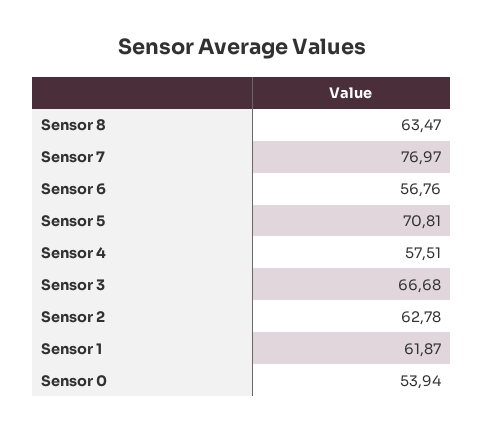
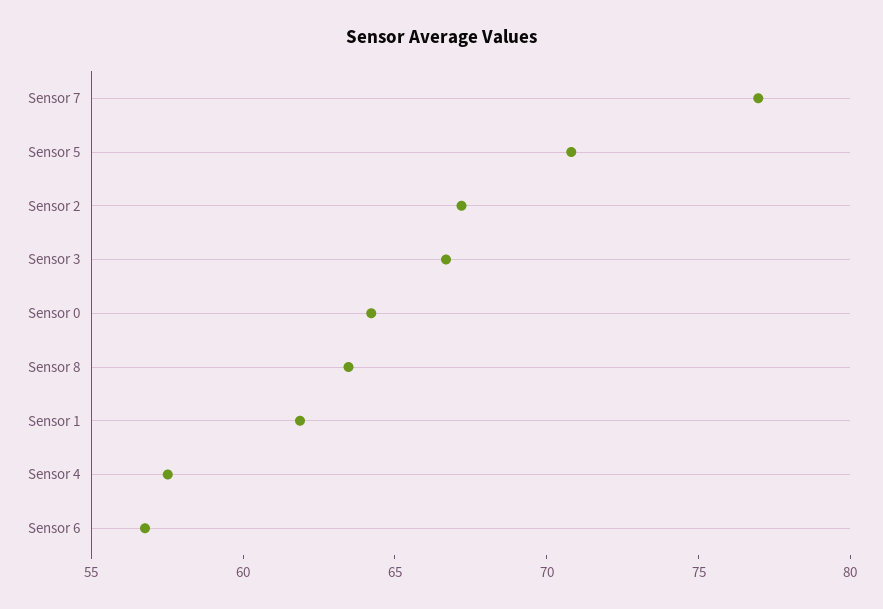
Sensor 2: 62.78 -> 67
Sensor 0: 53.94 -> 64

